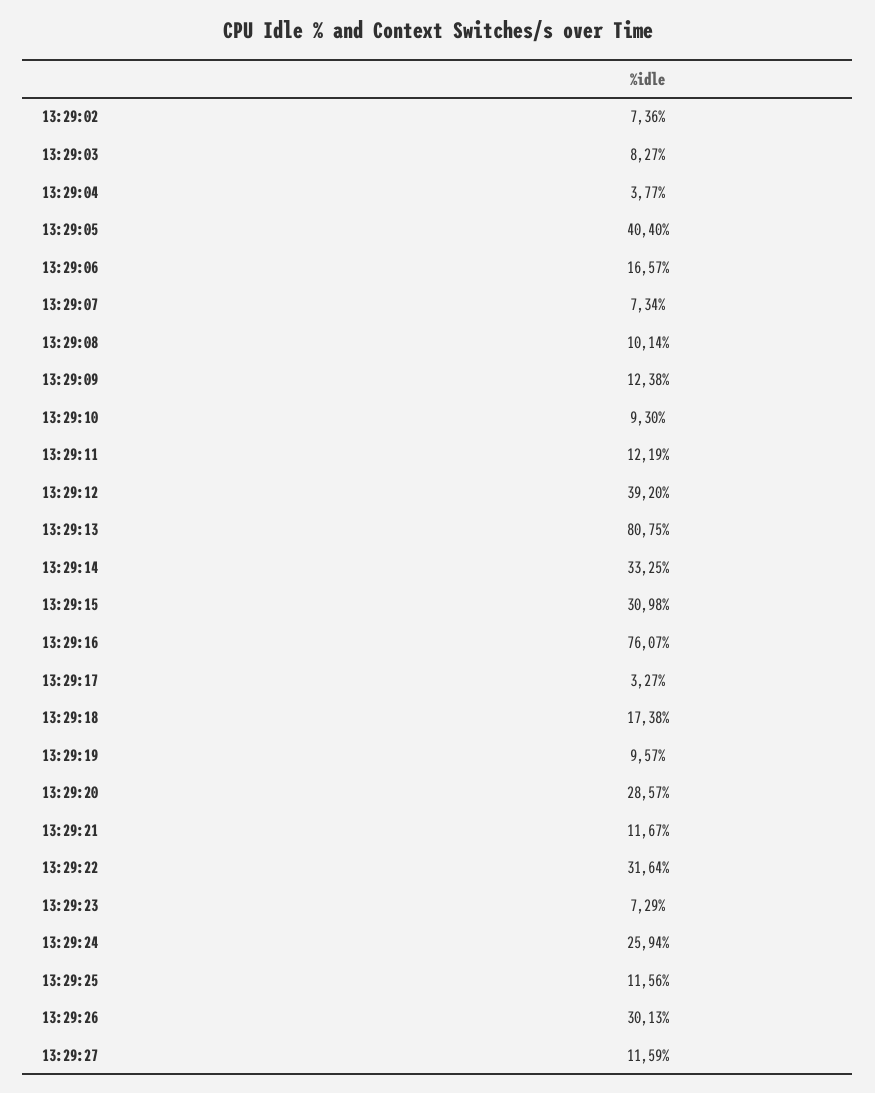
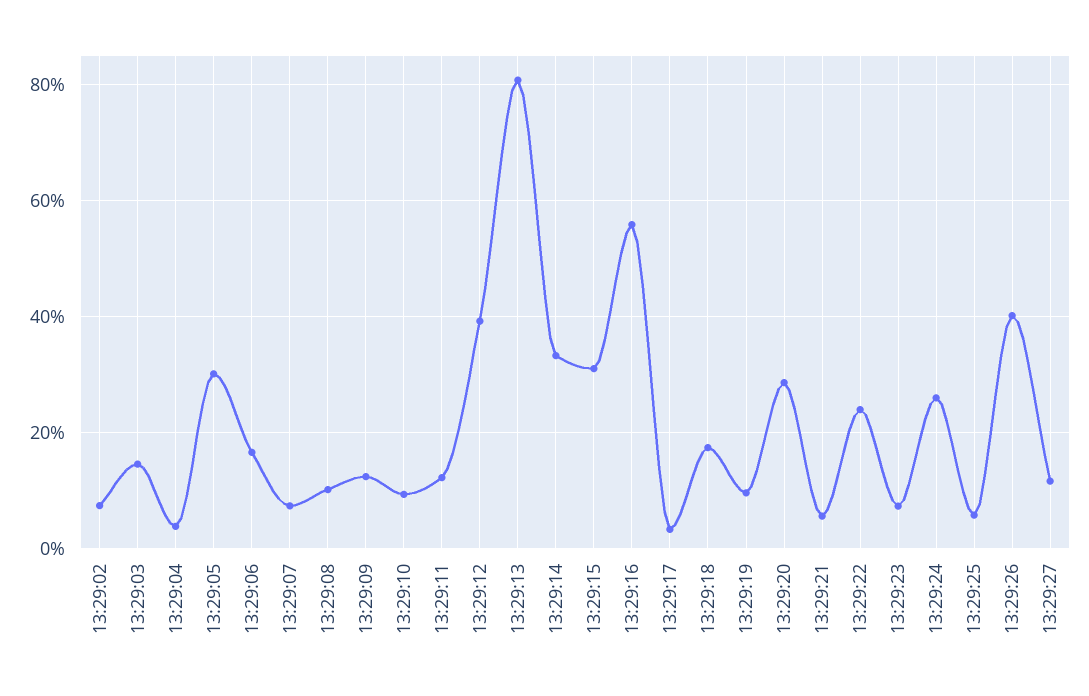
13:29:03: 8.27 -> 14
13:29:05: 40.4 -> 30
13:29:16: 76.07 -> 56
13:29:21: 11.67 -> 6
13:29:22: 31.64 -> 24
13:29:25: 11.56 -> 6
13:29:26: 30.13 -> 40

